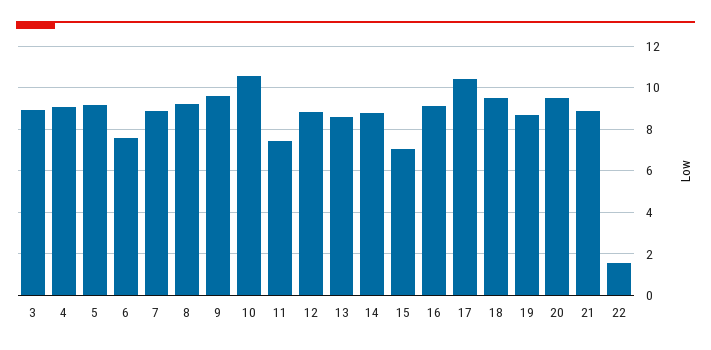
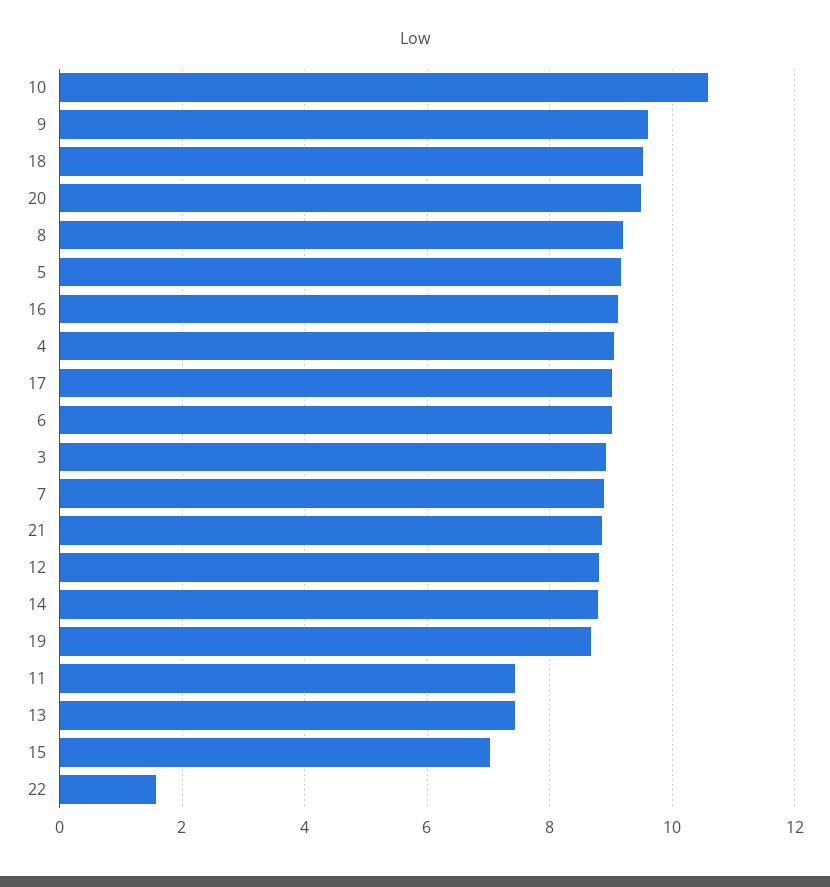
6: 7.5 -> 9
13: 8.5 -> 7.4
17: 10.5 -> 9

